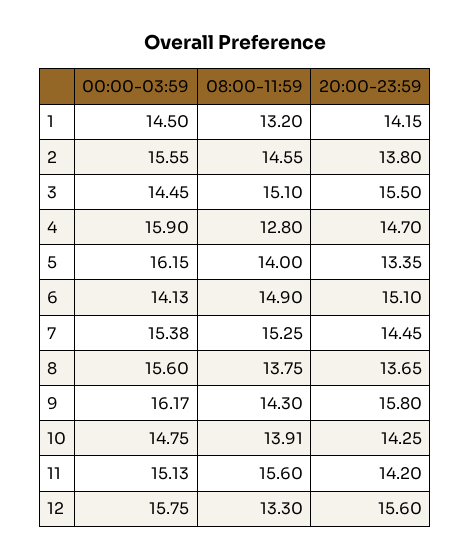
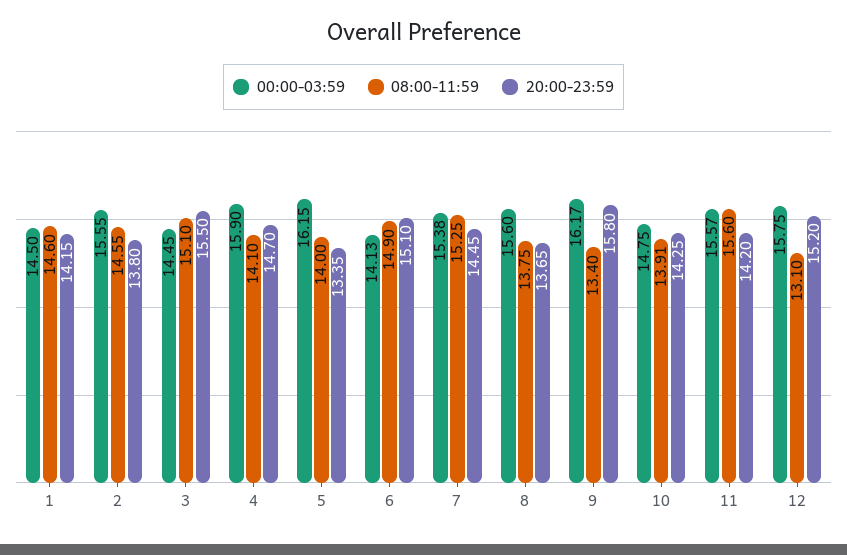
08:00-11:59, 1: 13.2 -> 14.6
08:00-11:59, 4: 12.8 -> 14.1
08:00-11:59, 9: 14.3 -> 13.4
00:00-03:59, 11: 15.13 -> 15.57
08:00-11:59, 12: 13.3 -> 13.1
20:00-23:59, 12: 15.6 -> 15.2

